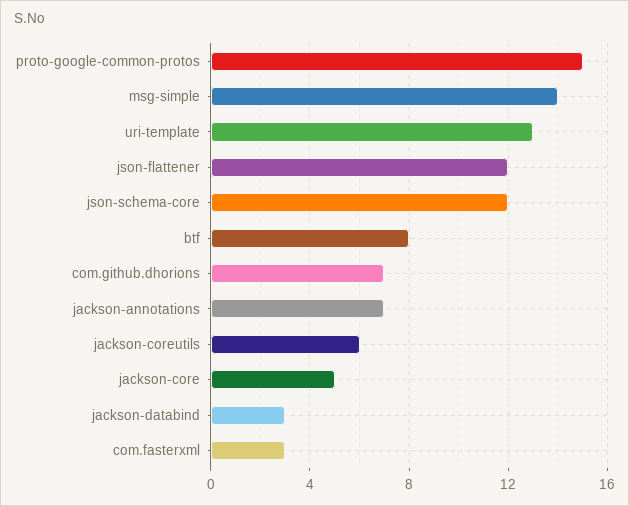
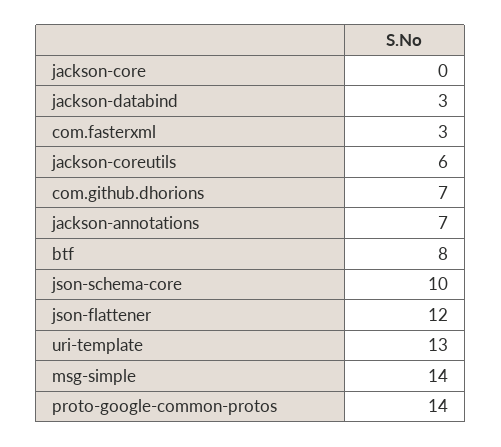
proto-google-common-protos: 15 -> 14
json-schema-core: 12 -> 10
jackson-core: 5 -> 0

